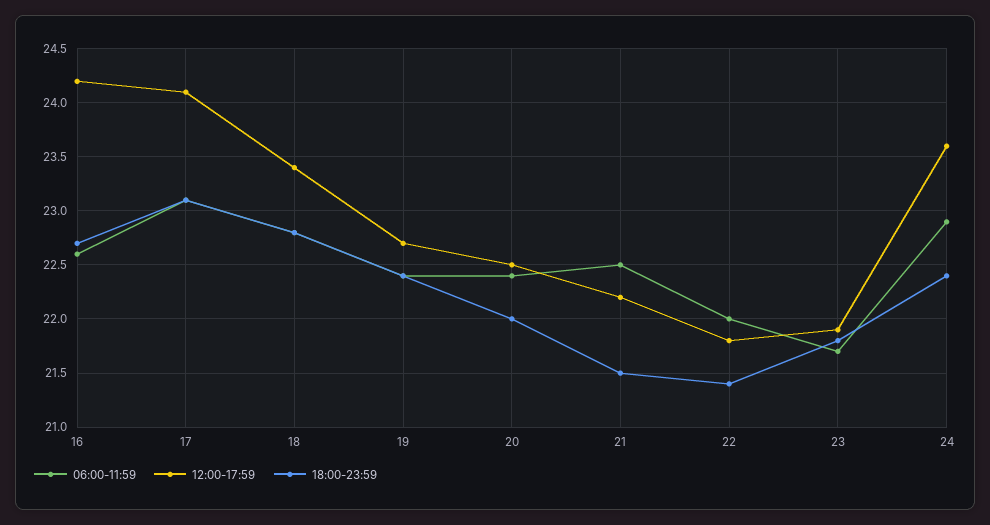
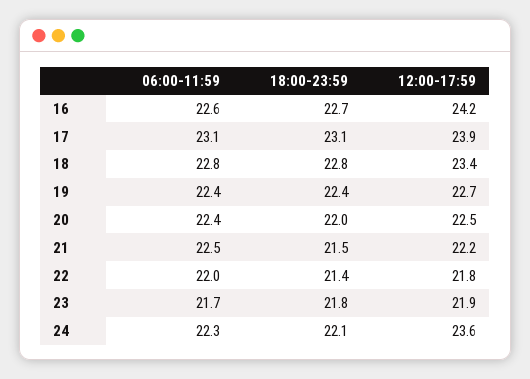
12:00-17:59, 17: 24.1 -> 23.9
06:00-11:59, 24: 22.9 -> 22.3
18:00-23:59, 24: 22.4 -> 22.1

